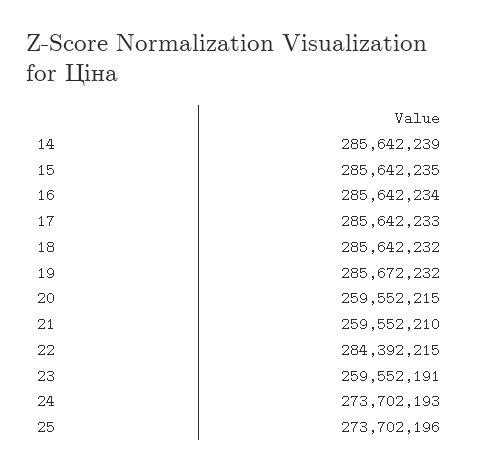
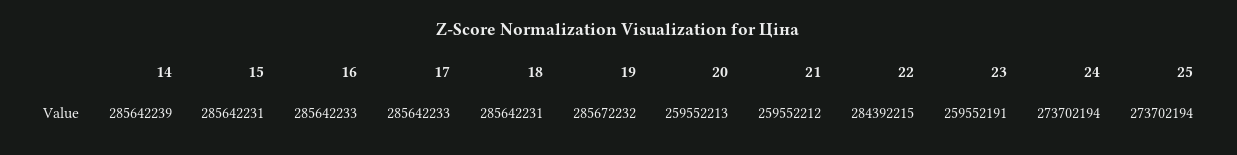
15: 285642235 -> 285642231
16: 285642234 -> 285642233
18: 285642232 -> 285642231
20: 259552215 -> 259552213
21: 259552210 -> 259552212
24: 273702193 -> 273702194
25: 273702196 -> 273702194

